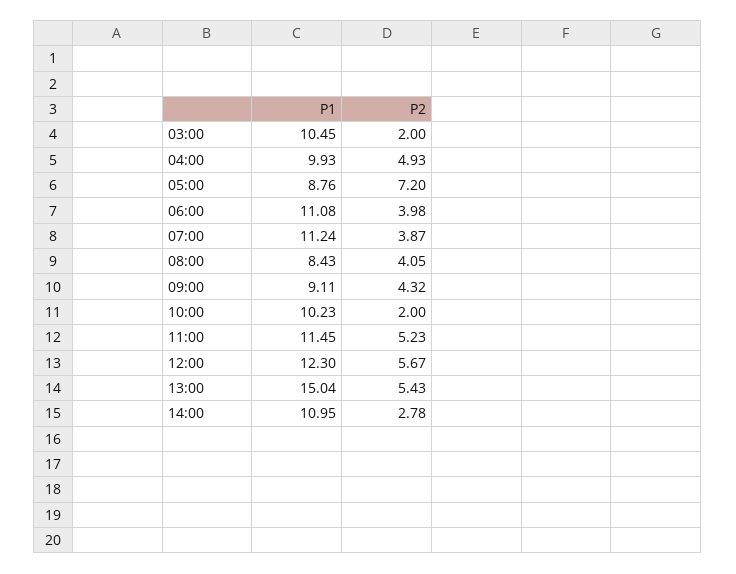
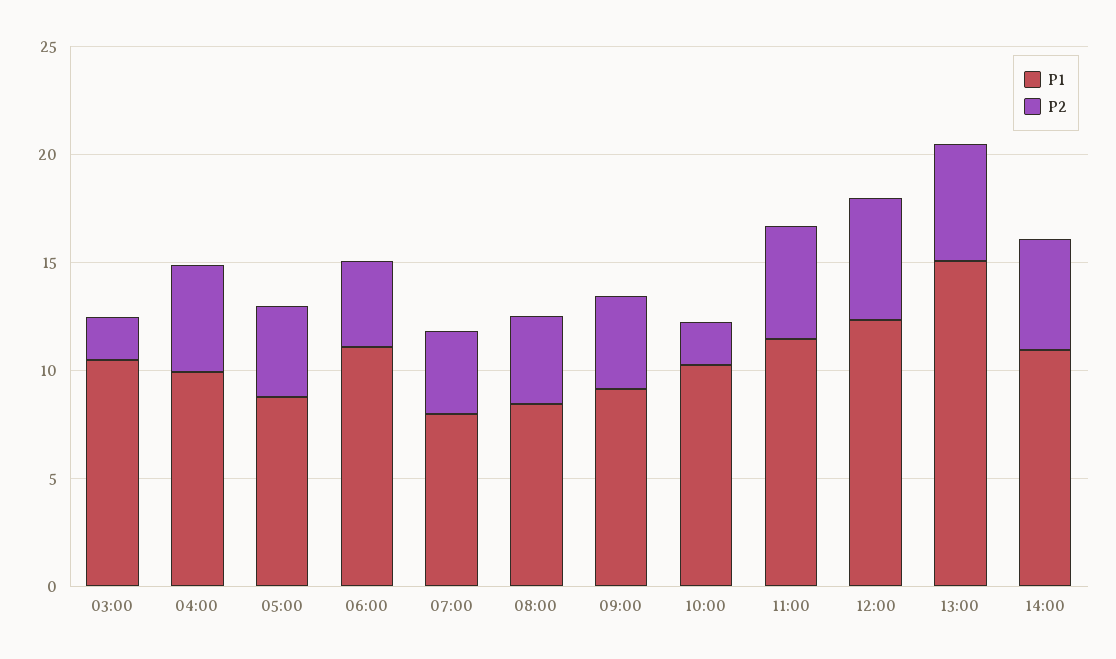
P2, 05:00: 7.2 -> 4
P1, 07:00: 11.24 -> 8
P2, 14:00: 2.78 -> 5

